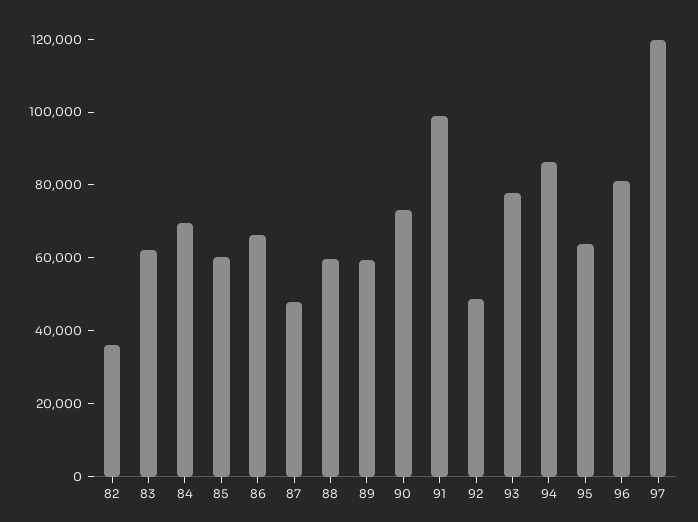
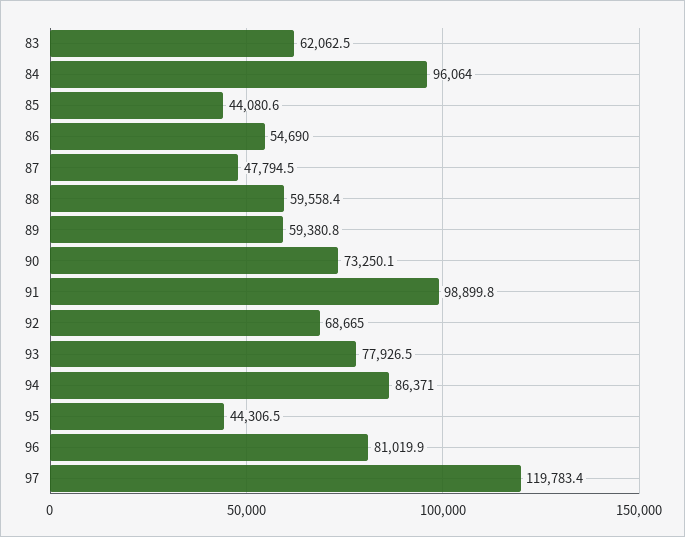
82: 35000 -> none
84: 70000 -> 96064
85: 60000 -> 44080.6
86: 65000 -> 54690
92: 50000 -> 68665
95: 65000 -> 44306.5

